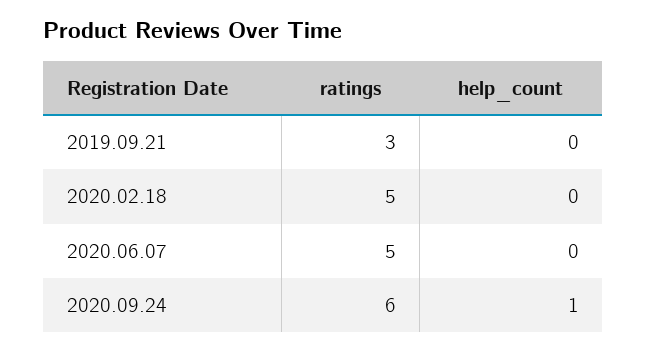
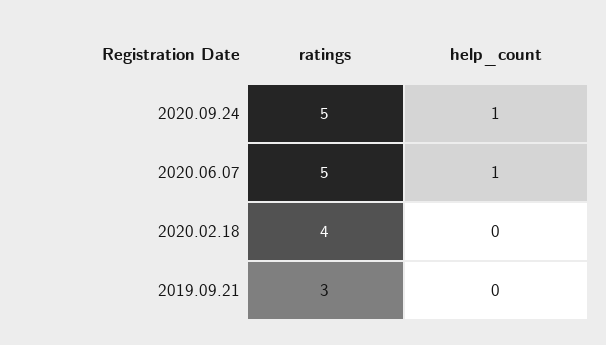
ratings, 2020.02.18: 5 -> 4
help_count, 2020.06.07: 0 -> 1
ratings, 2020.09.24: 6 -> 5

